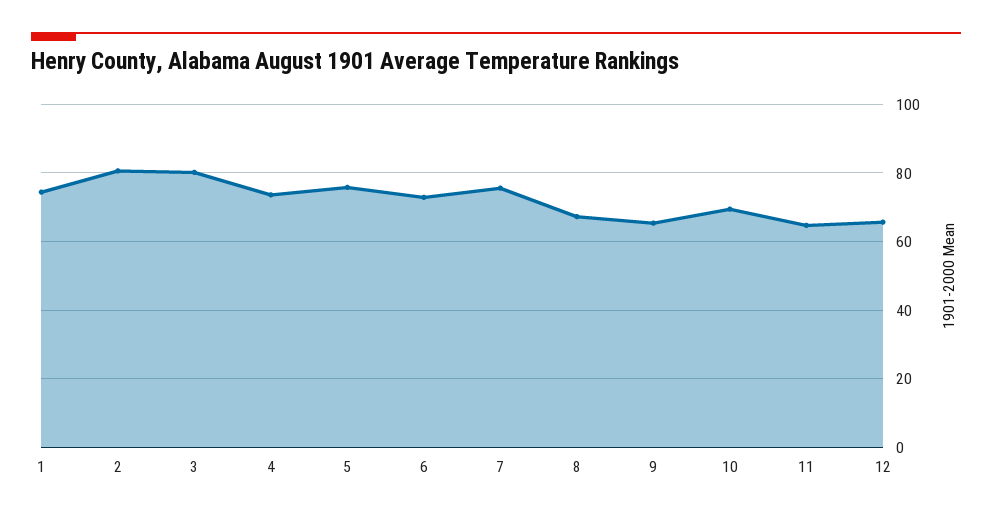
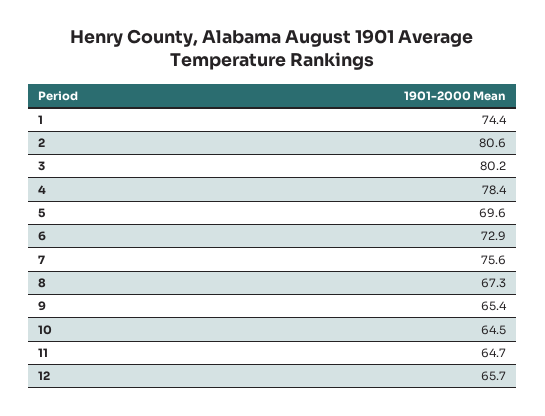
4: 74 -> 78.4
5: 76 -> 69.6
10: 70 -> 64.5

